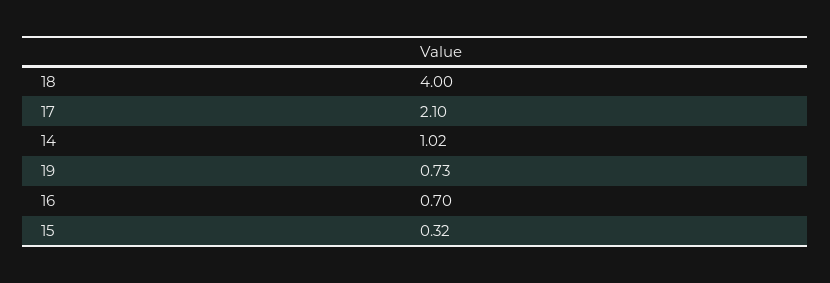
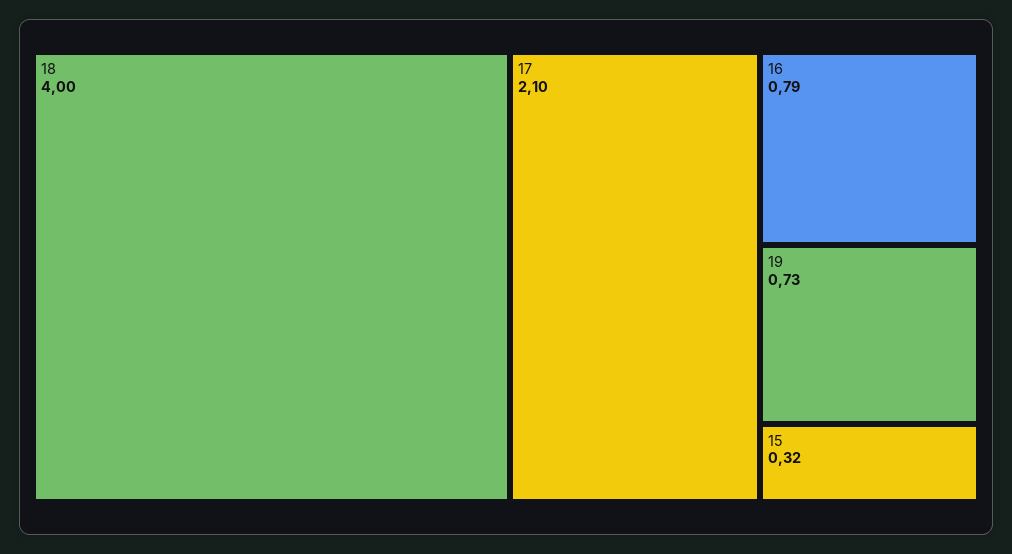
14: 1.02 -> none
16: 0.7 -> 0.79

